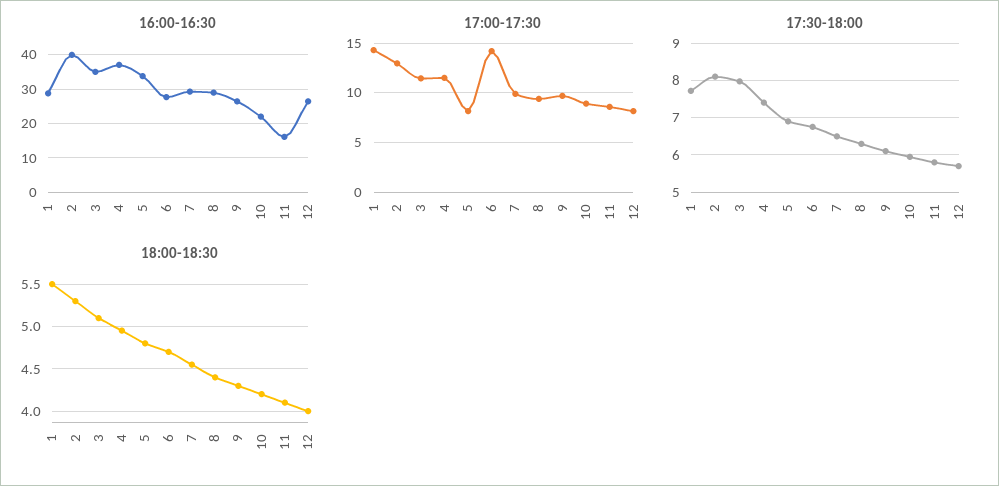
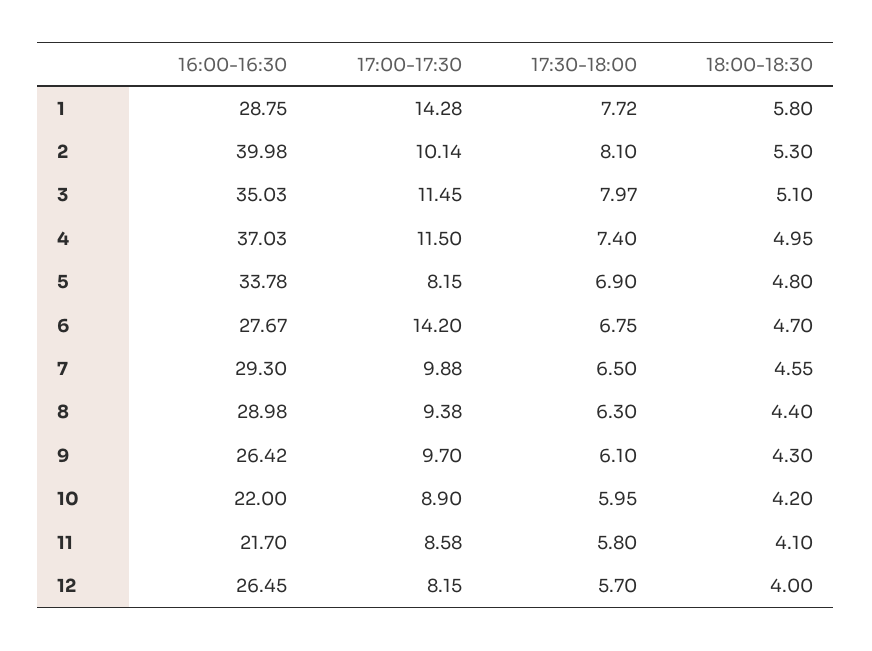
16:00-16:30, 11: 16 -> 21.7
17:00-17:30, 2: 13 -> 10.14
18:00-18:30, 1: 5.5 -> 5.8

